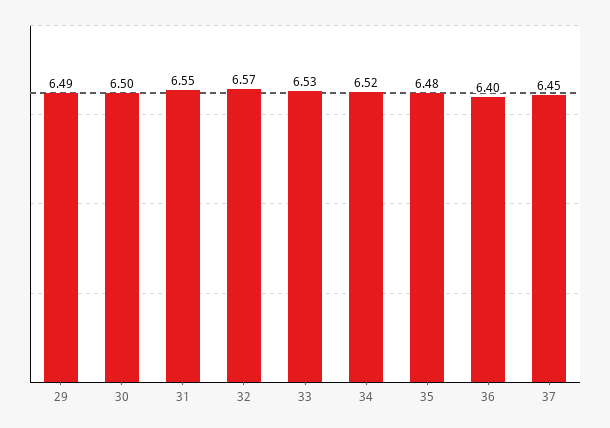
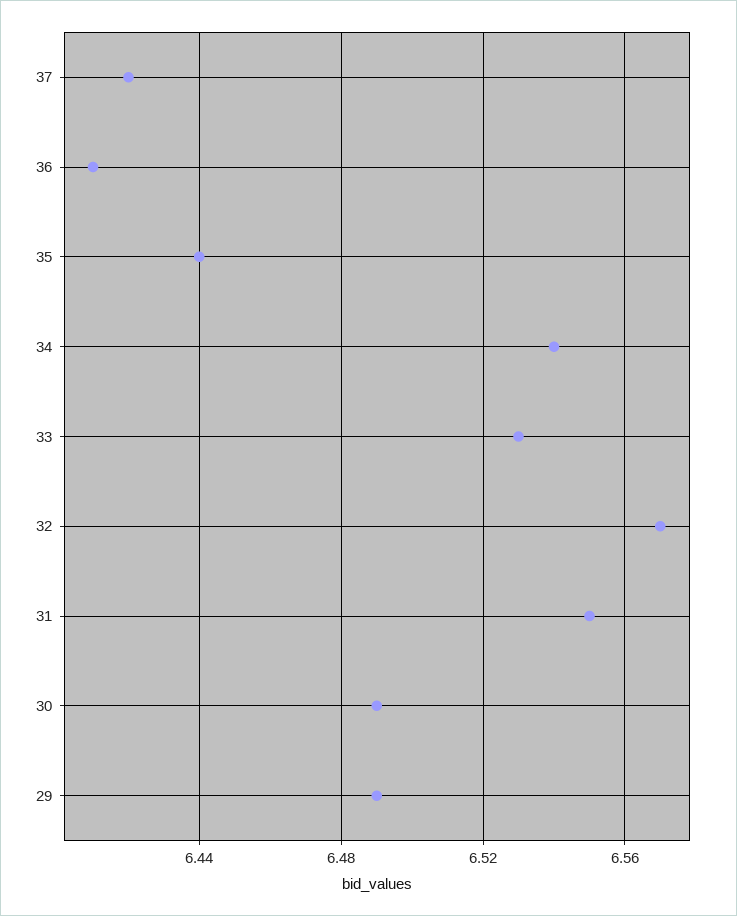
30: 6.5 -> 6.49
34: 6.52 -> 6.54
35: 6.48 -> 6.44
36: 6.4 -> 6.41
37: 6.45 -> 6.42

